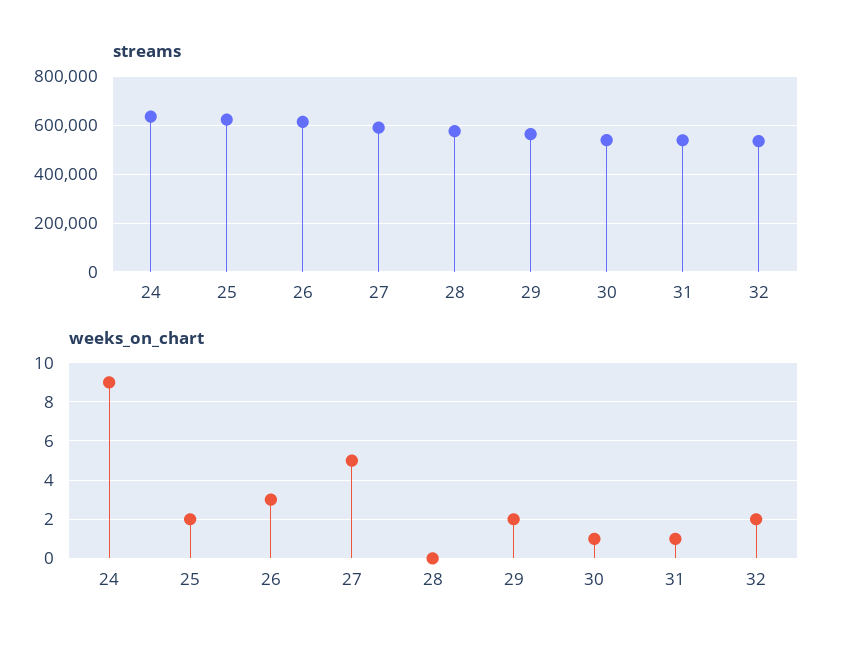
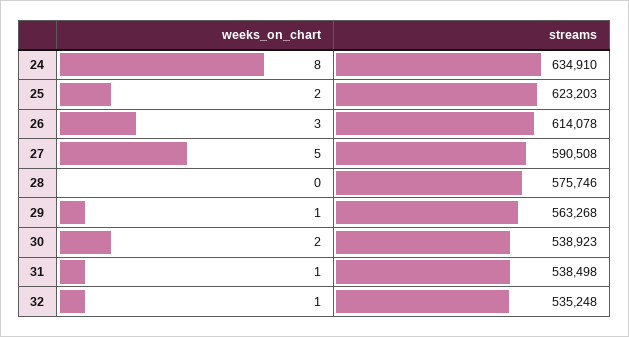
weeks_on_chart, 24: 9 -> 8
weeks_on_chart, 29: 2 -> 1
weeks_on_chart, 30: 1 -> 2
weeks_on_chart, 32: 2 -> 1

